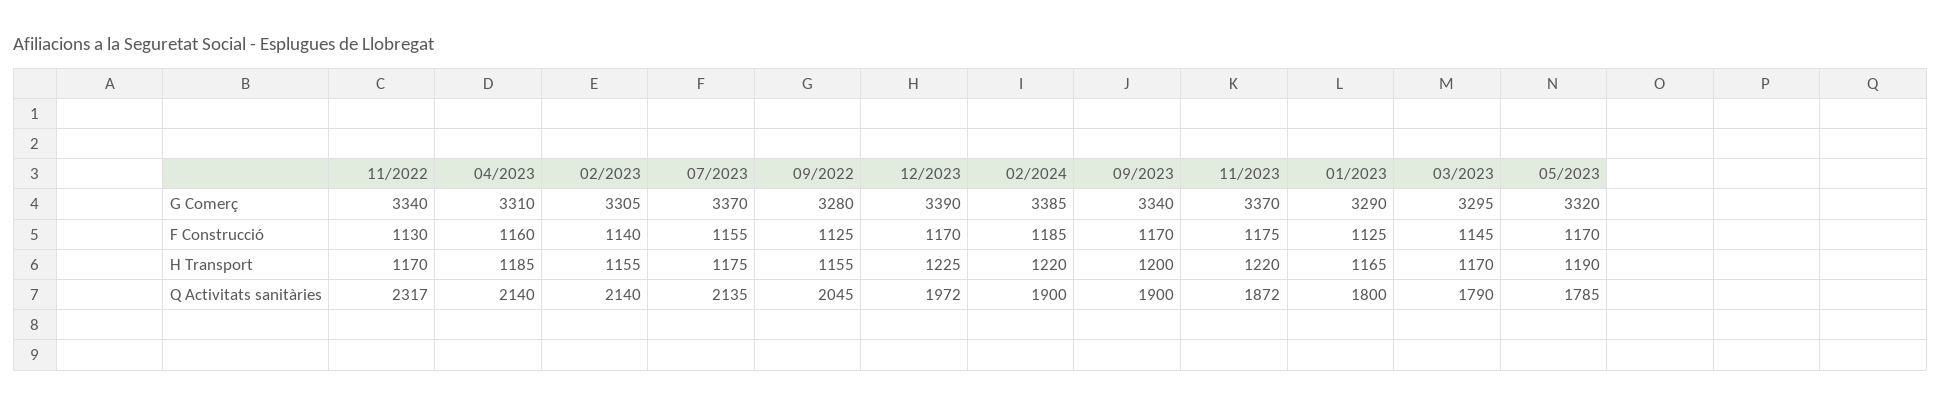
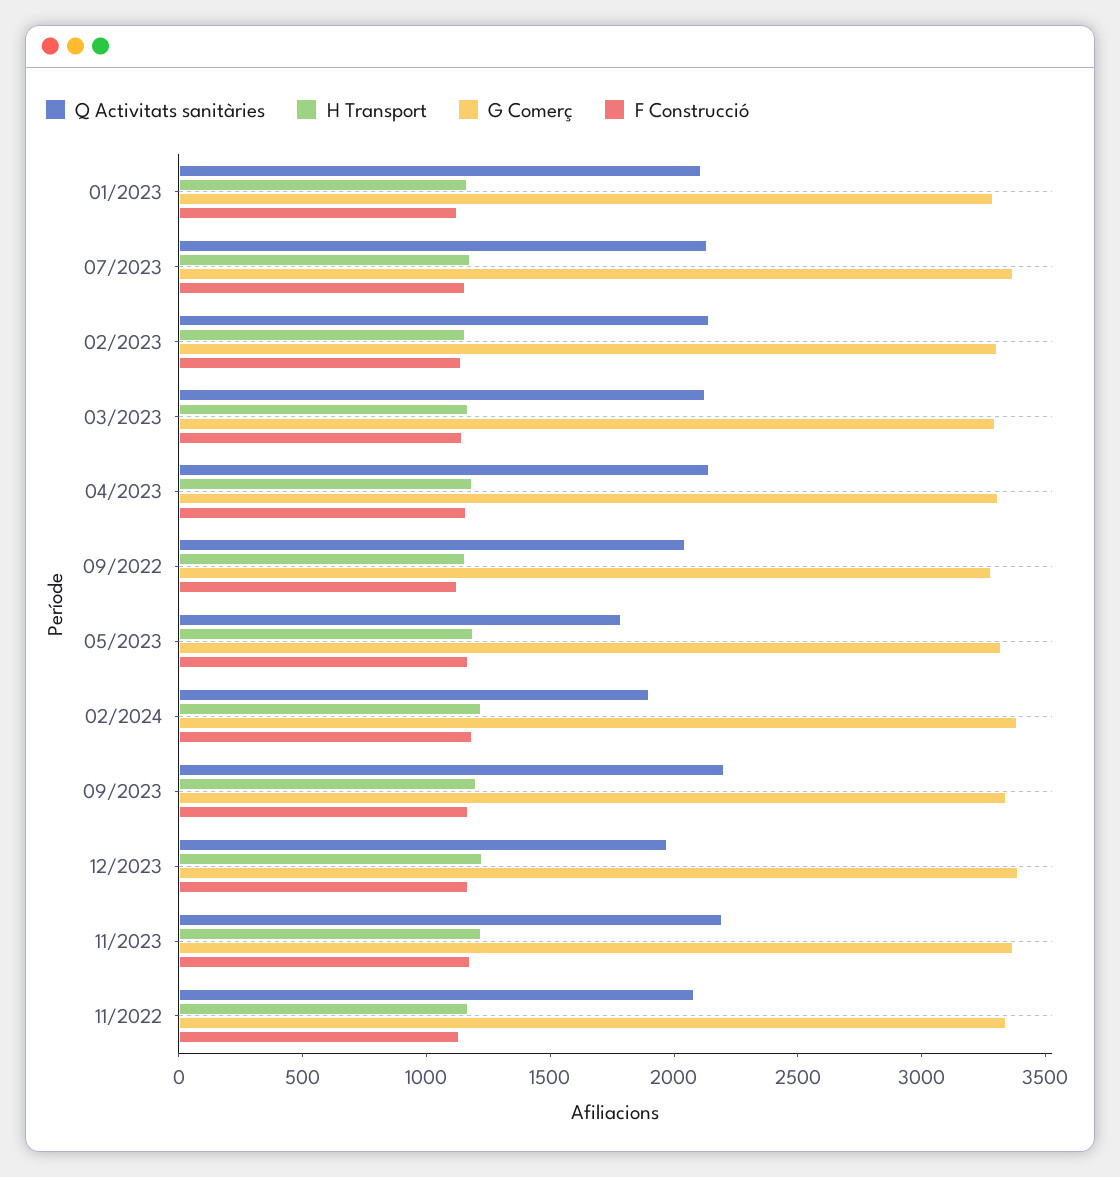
Q Activitats sanitàries, 11/2022: 2317 -> 2100
Q Activitats sanitàries, 09/2023: 1900 -> 2200
Q Activitats sanitàries, 11/2023: 1872 -> 2200
Q Activitats sanitàries, 01/2023: 1800 -> 2100
Q Activitats sanitàries, 03/2023: 1790 -> 2100

